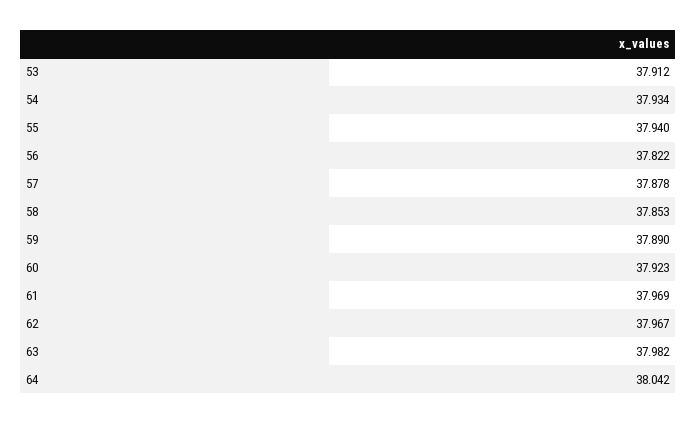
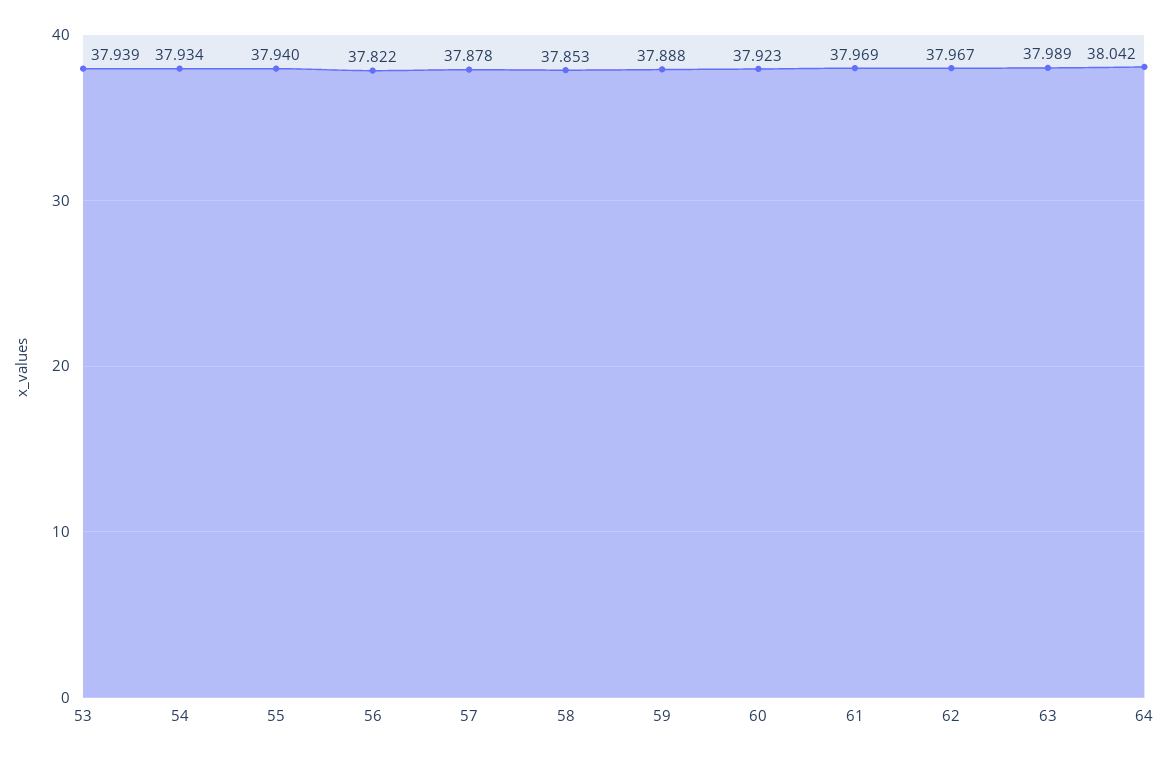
53: 37.912 -> 37.939
59: 37.89 -> 37.888
63: 37.982 -> 37.989

